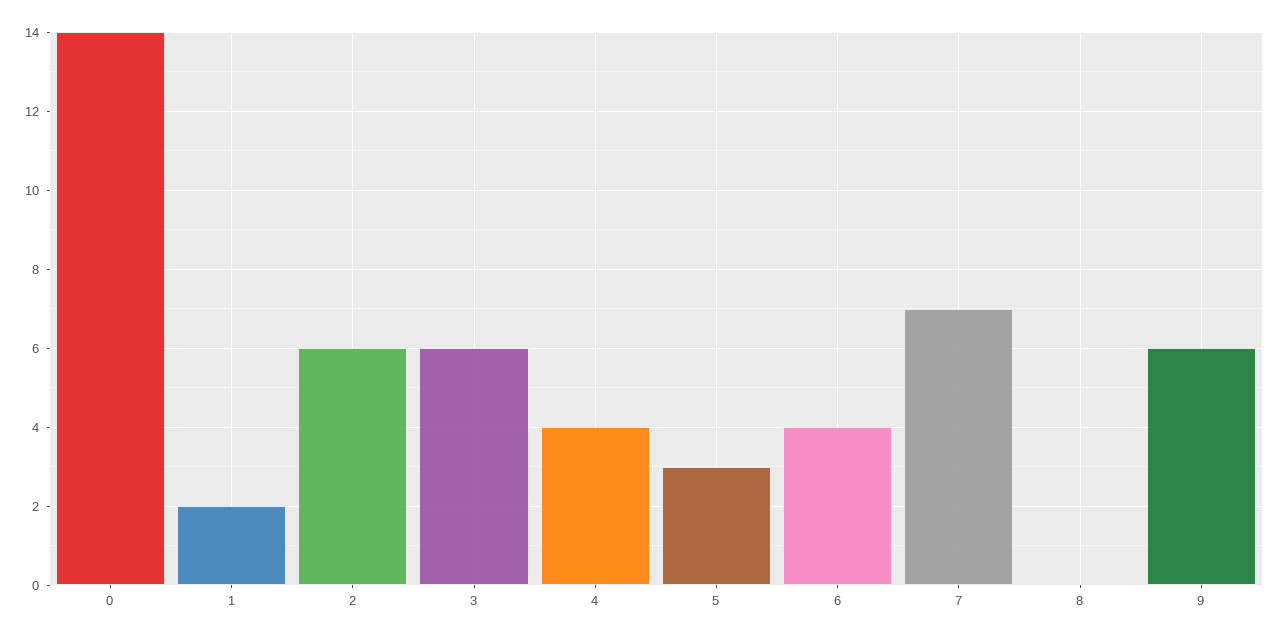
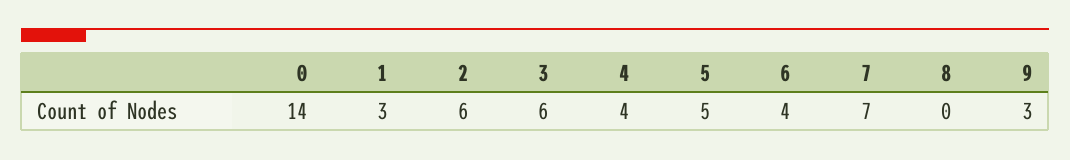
1: 2 -> 3
5: 3 -> 5
9: 6 -> 3

